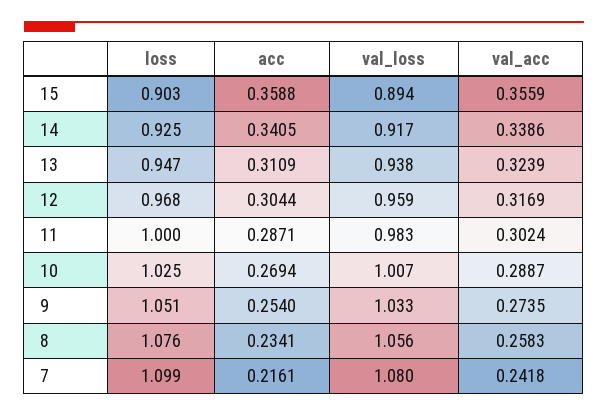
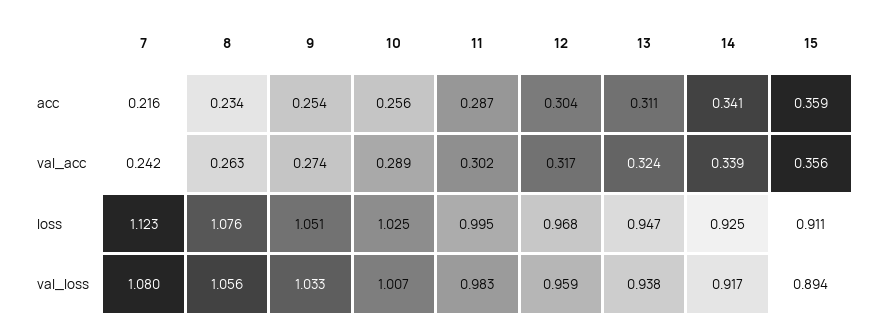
loss, 15: 0.903 -> 0.911
loss, 11: 1 -> 0.995
acc, 10: 0.2694 -> 0.256
val_acc, 8: 0.2583 -> 0.263
loss, 7: 1.099 -> 1.123

